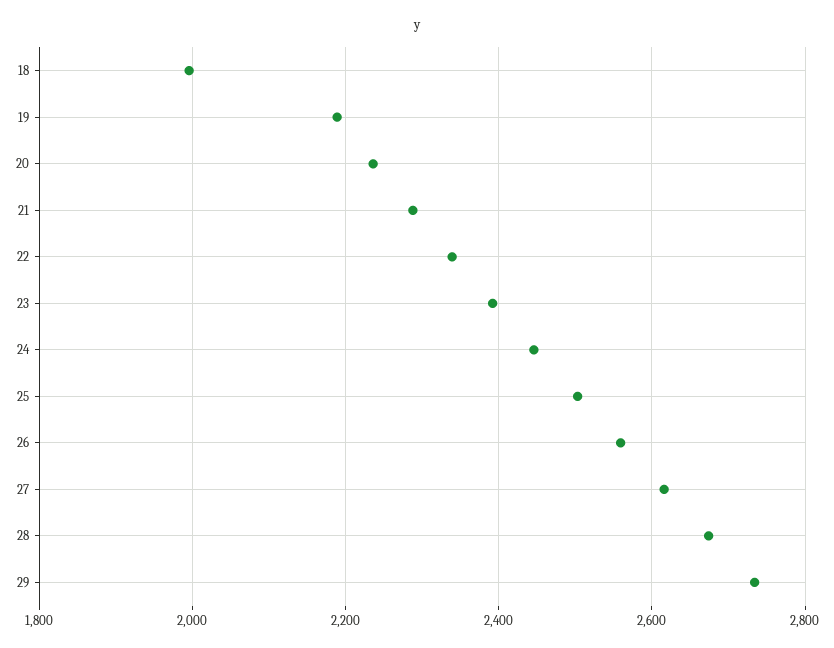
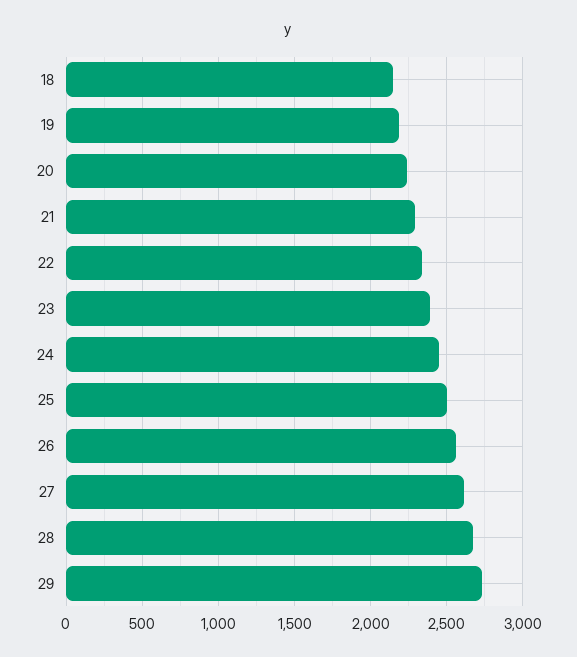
18: 2000 -> 2150

